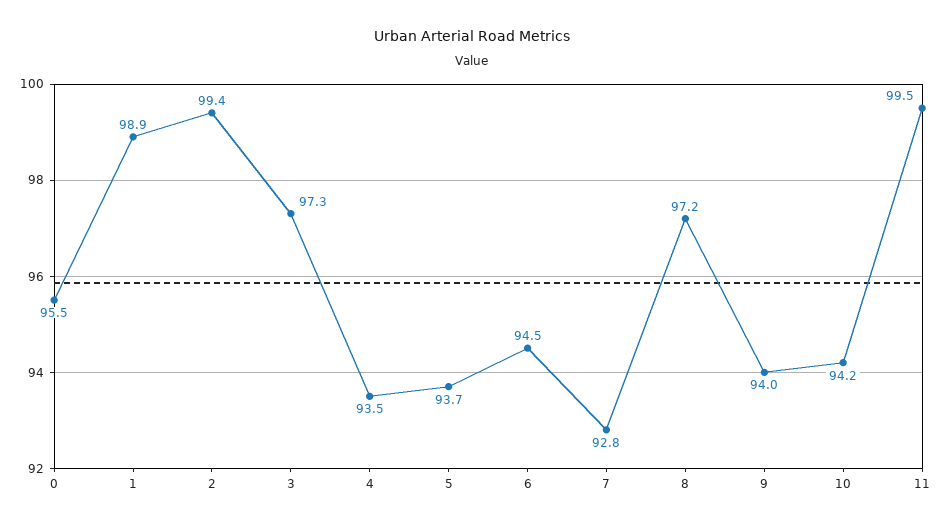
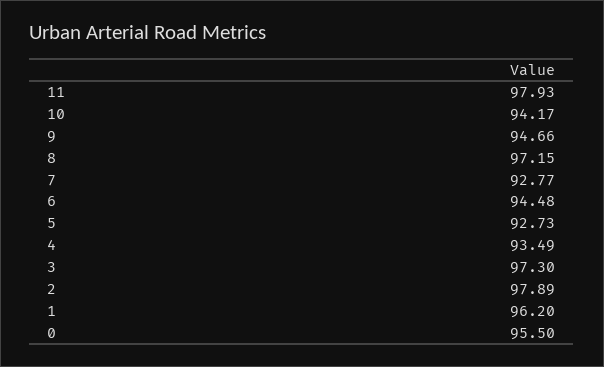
1: 98.9 -> 96.2
2: 99.4 -> 97.89
5: 93.7 -> 92.73
9: 94 -> 94.66
11: 99.5 -> 97.93

